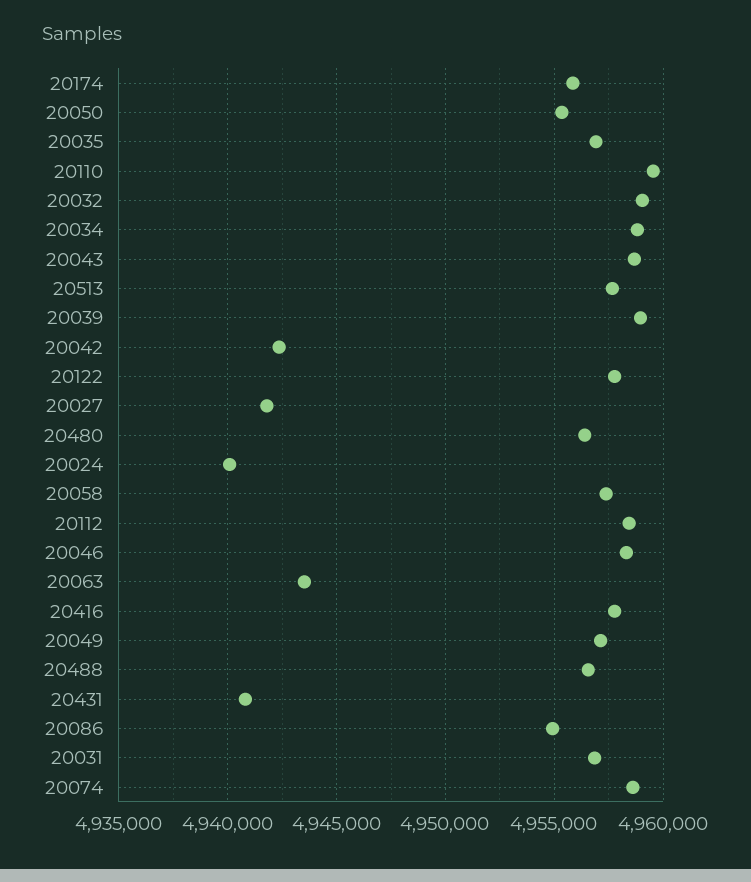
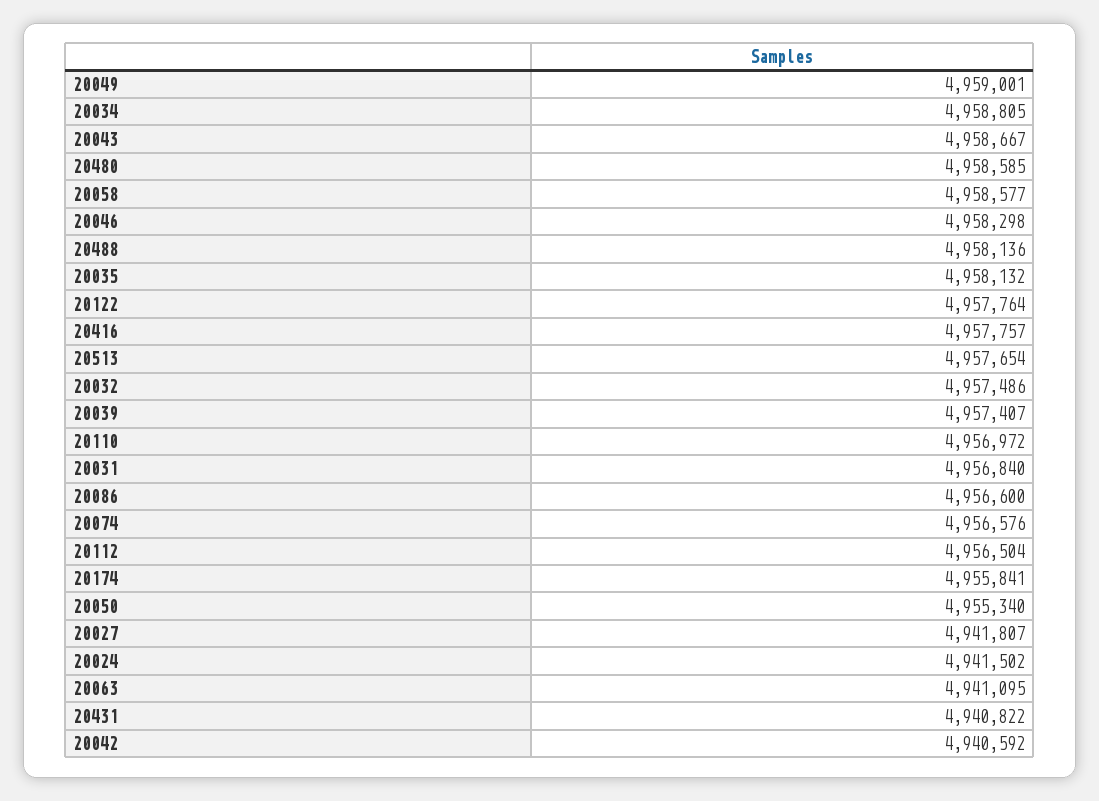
20035: 4957000 -> 4958132
20110: 4959500 -> 4956972
20032: 4959000 -> 4957486
20039: 4959000 -> 4957407
20042: 4942500 -> 4940592
20480: 4956500 -> 4958585
20024: 4940000 -> 4941502
20058: 4957500 -> 4958577
20112: 4958500 -> 4956504
20063: 4943500 -> 4941095
20049: 4957000 -> 4959001
20488: 4956500 -> 4958136
20086: 4955000 -> 4956600
20074: 4958500 -> 4956576

